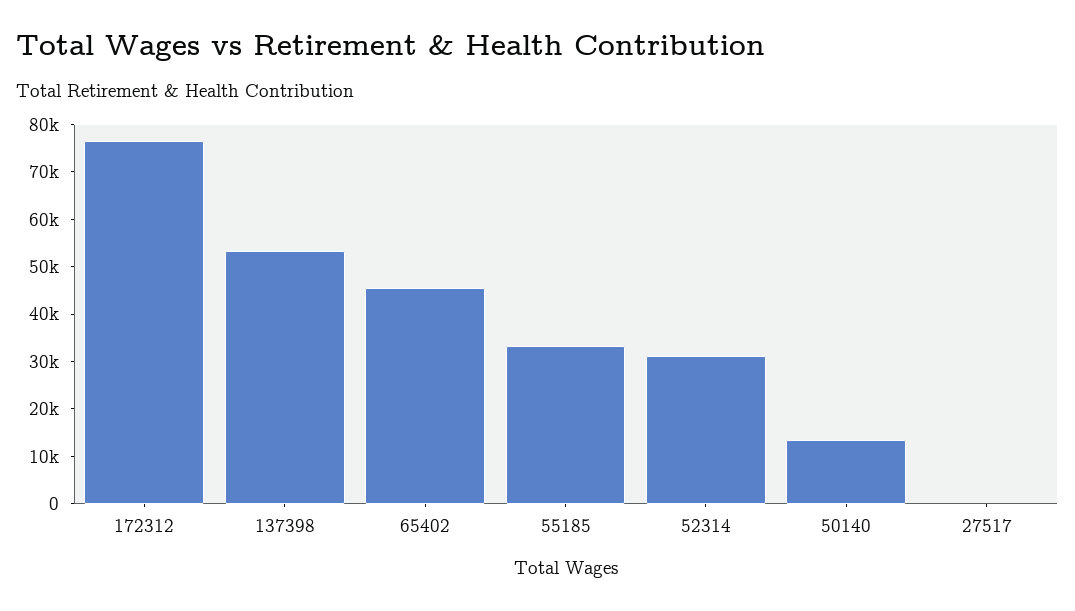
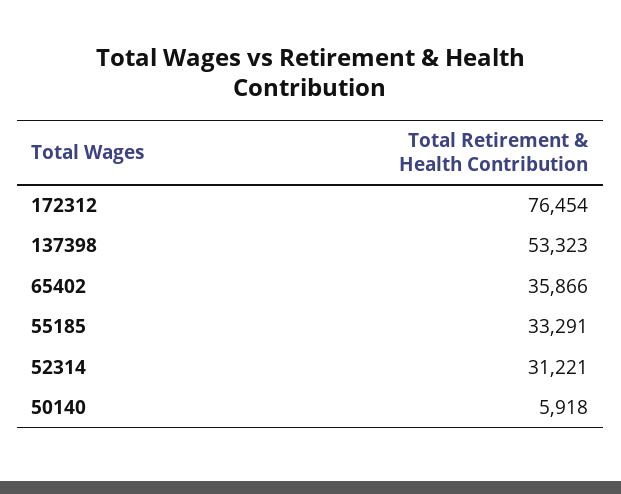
65402: 46000 -> 35866
50140: 14000 -> 5918
27517: 0 -> none

